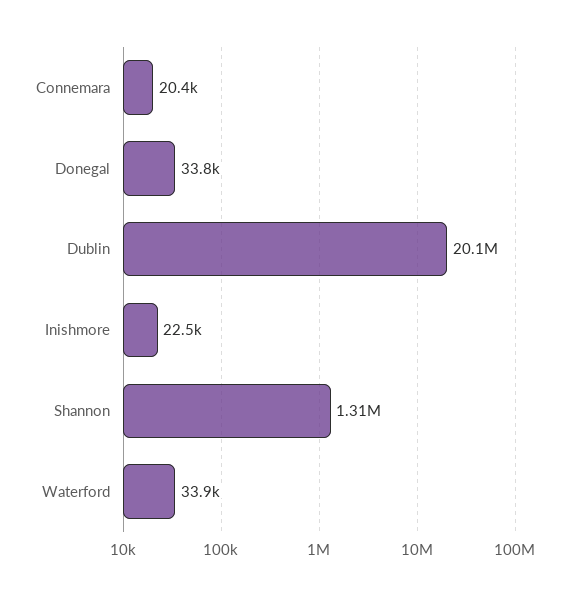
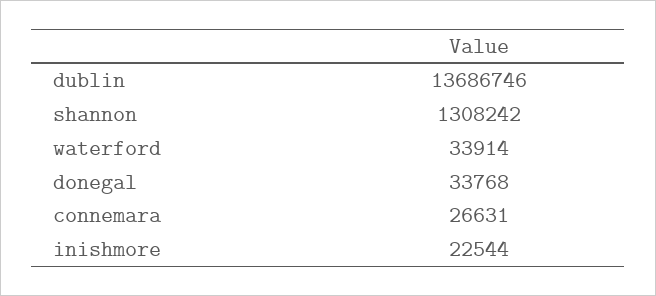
Connemara: 20400 -> 26631
Dublin: 20100000 -> 13686746

